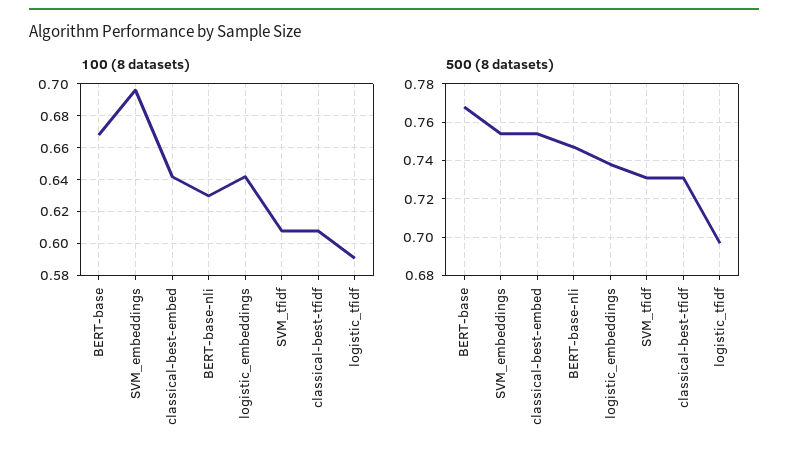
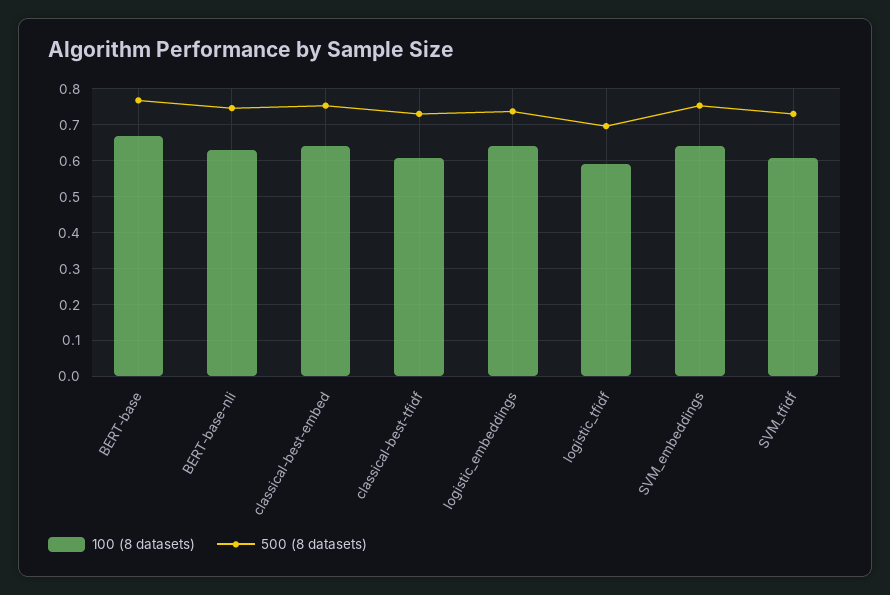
100 (8 datasets), SVM_embeddings: 0.695 -> 0.64

